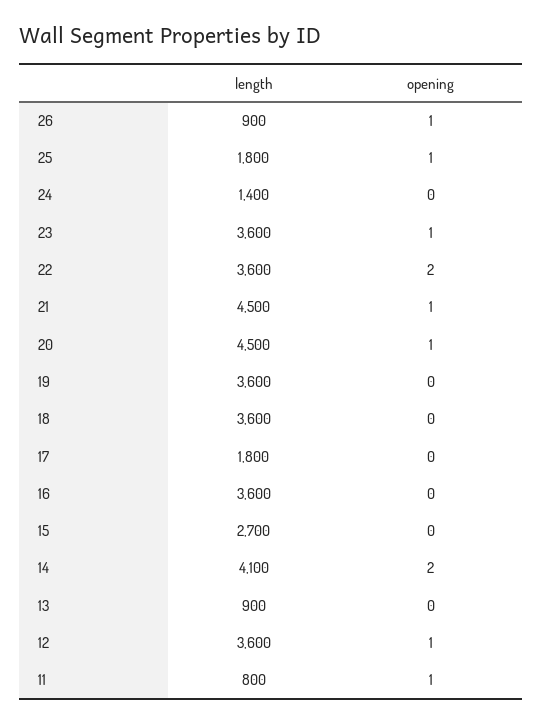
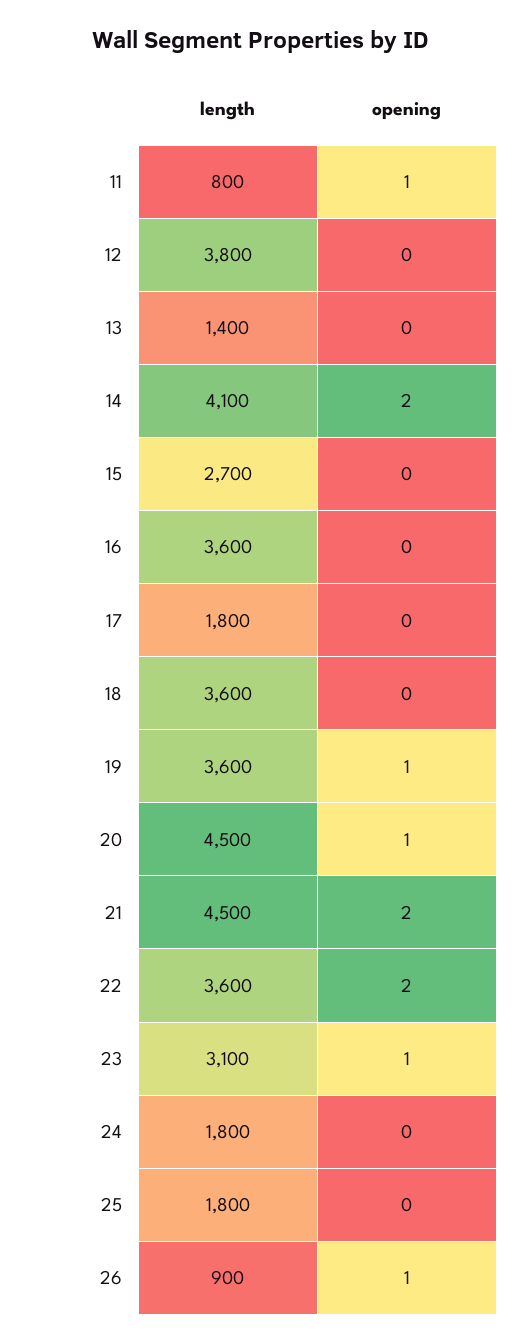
opening, 25: 1 -> 0
length, 24: 1400 -> 1800
length, 23: 3600 -> 3100
opening, 21: 1 -> 2
opening, 19: 0 -> 1
length, 13: 900 -> 1400
length, 12: 3600 -> 3800
opening, 12: 1 -> 0

